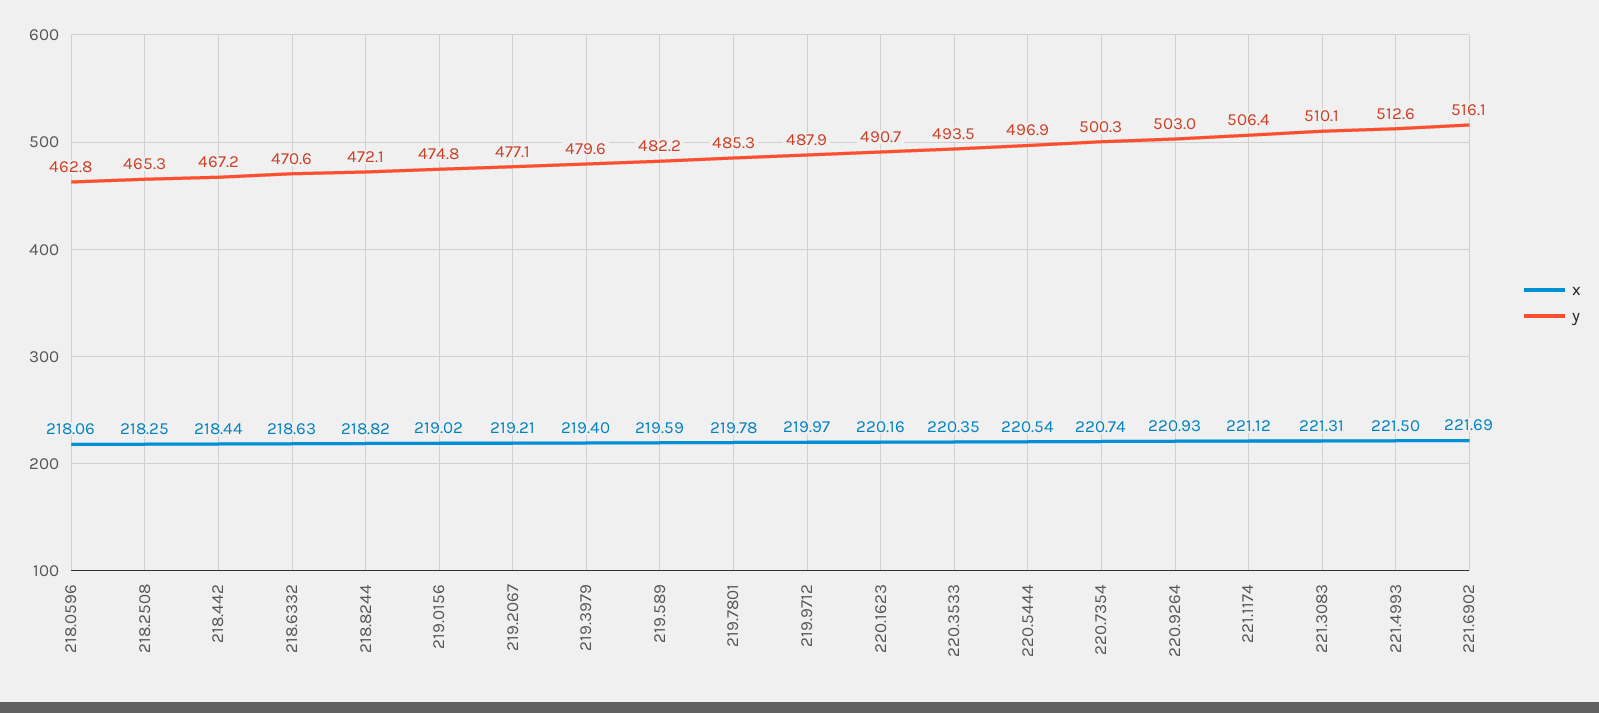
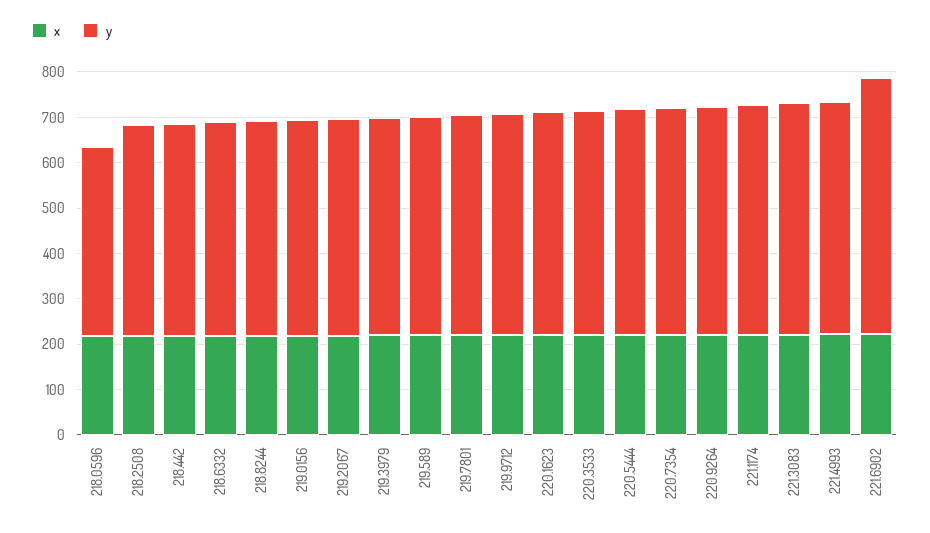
y, 218.0596: 462.8 -> 420
y, 221.6902: 516.1 -> 560

